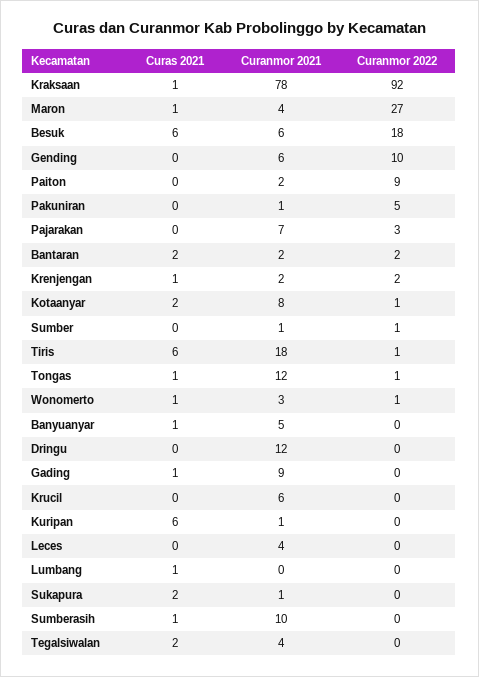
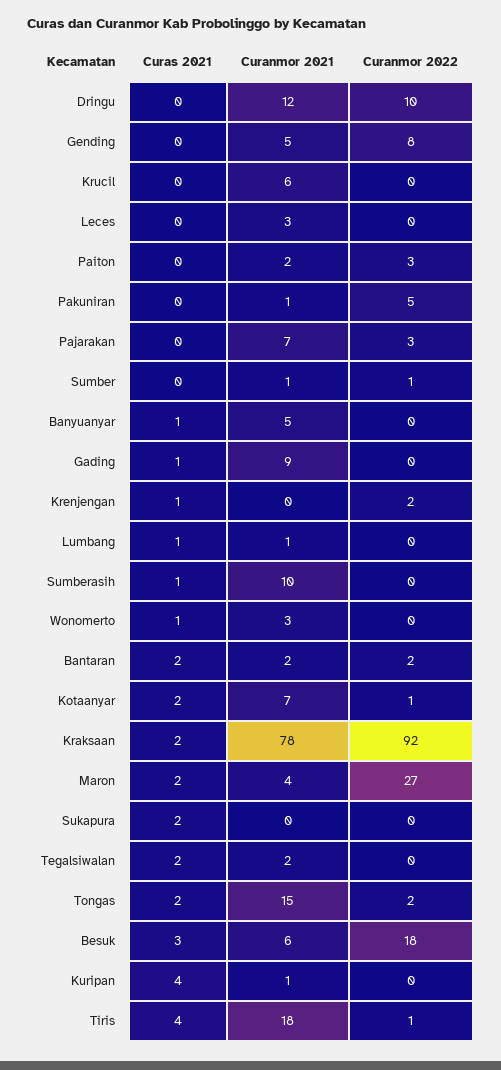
Curas 2021, Kraksaan: 1 -> 2
Curas 2021, Maron: 1 -> 2
Curas 2021, Besuk: 6 -> 3
Curanmor 2021, Gending: 6 -> 5
Curanmor 2022, Gending: 10 -> 8
Curanmor 2022, Paiton: 9 -> 3
Curanmor 2021, Krenjengan: 2 -> 0
Curanmor 2021, Kotaanyar: 8 -> 7
Curas 2021, Tiris: 6 -> 4
Curas 2021, Tongas: 1 -> 2
Curanmor 2021, Tongas: 12 -> 15
Curanmor 2022, Tongas: 1 -> 2
Curanmor 2022, Wonomerto: 1 -> 0
Curanmor 2022, Dringu: 0 -> 10
Curas 2021, Kuripan: 6 -> 4
Curanmor 2021, Leces: 4 -> 3
Curanmor 2021, Lumbang: 0 -> 1
Curanmor 2021, Sukapura: 1 -> 0
Curanmor 2021, Tegalsiwalan: 4 -> 2

